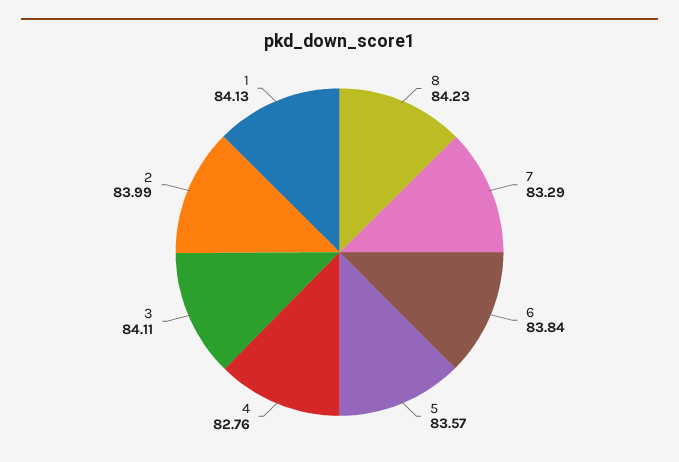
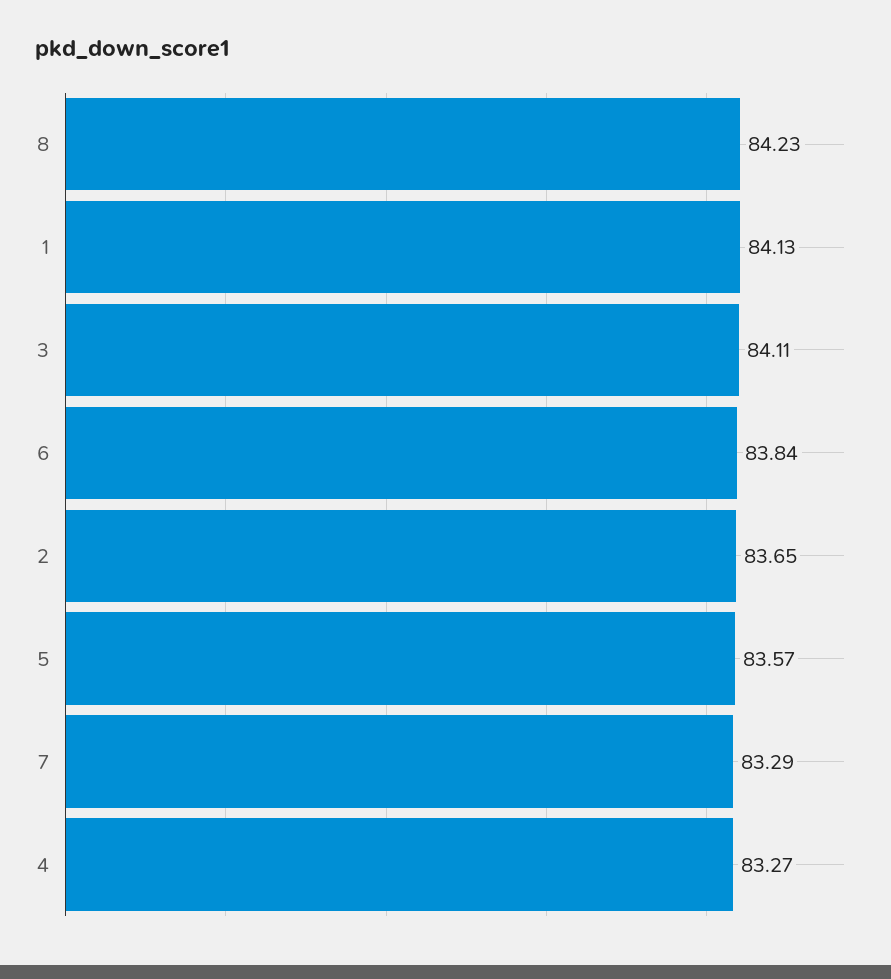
4: 82.76 -> 83.27
2: 83.99 -> 83.65

